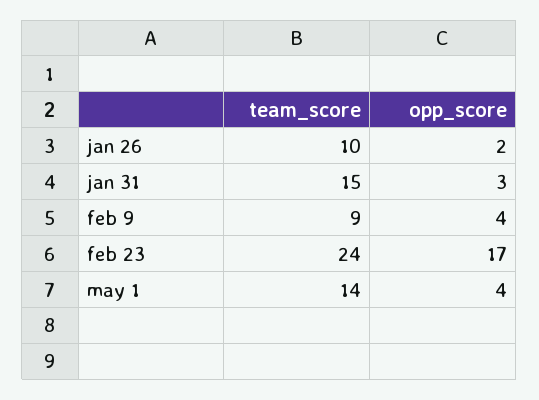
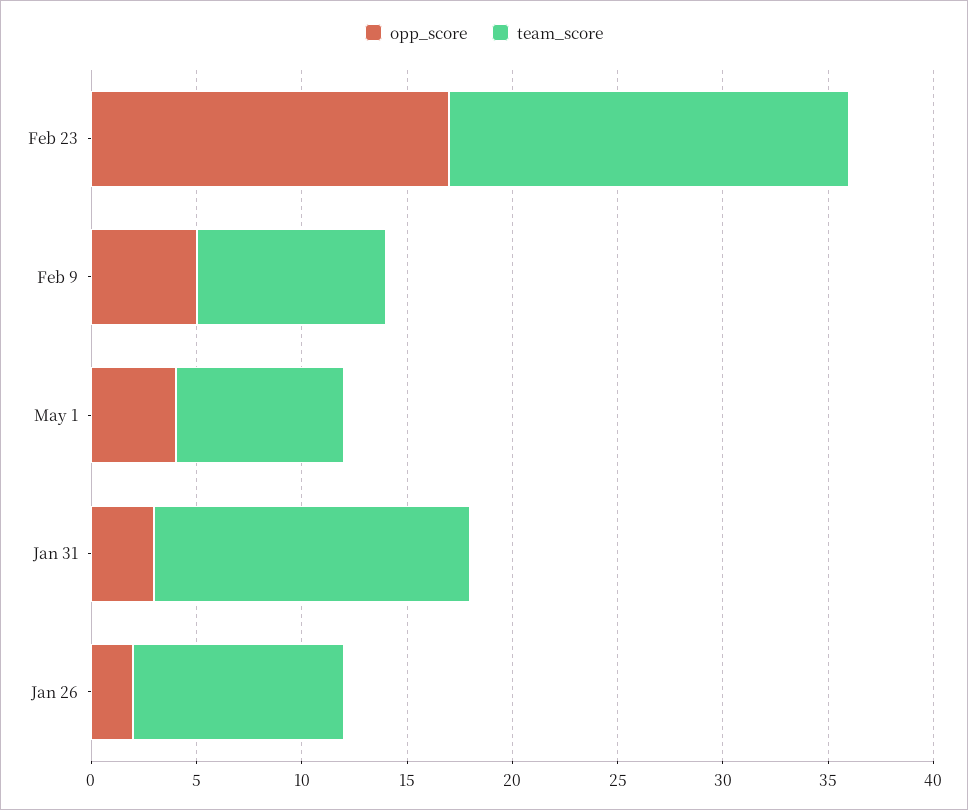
opp_score, feb 9: 4 -> 5
team_score, feb 23: 24 -> 19
team_score, may 1: 14 -> 8

